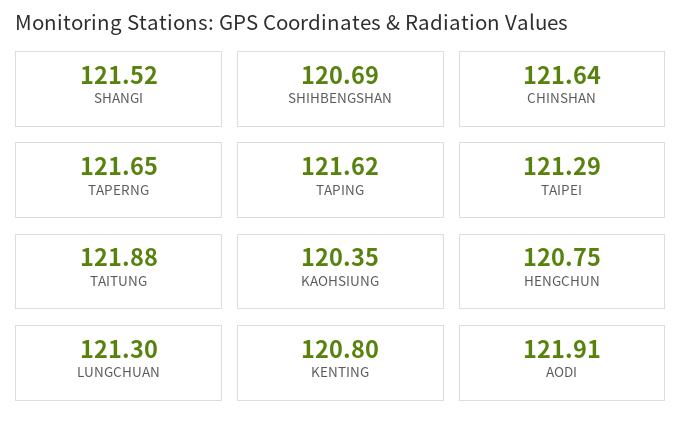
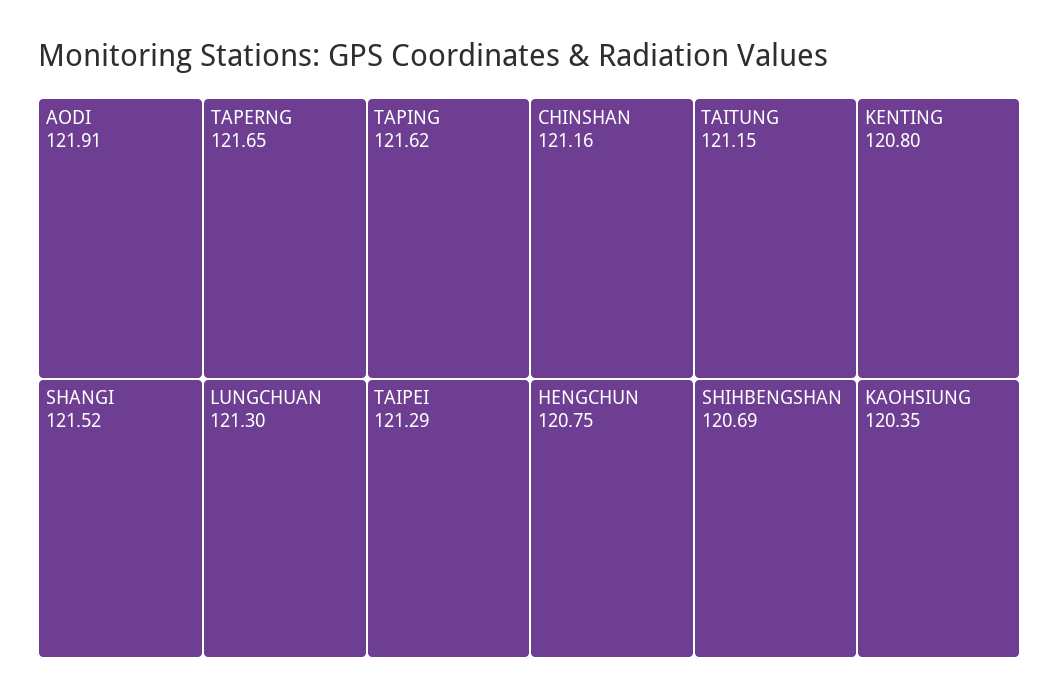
CHINSHAN: 121.64 -> 121.16
TAITUNG: 121.88 -> 121.15

